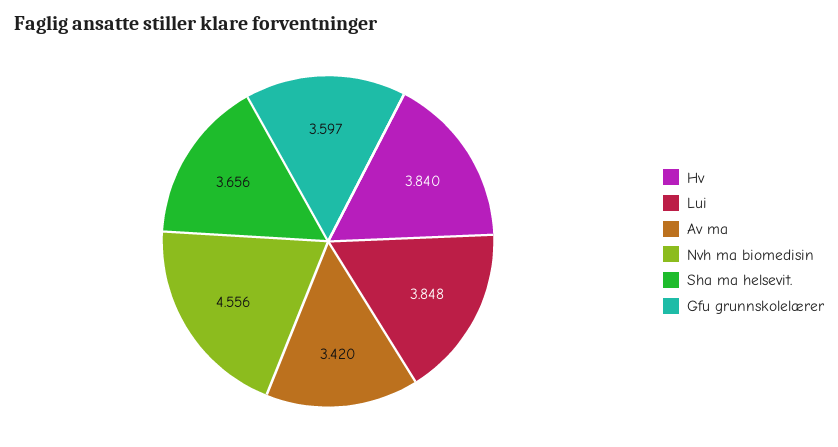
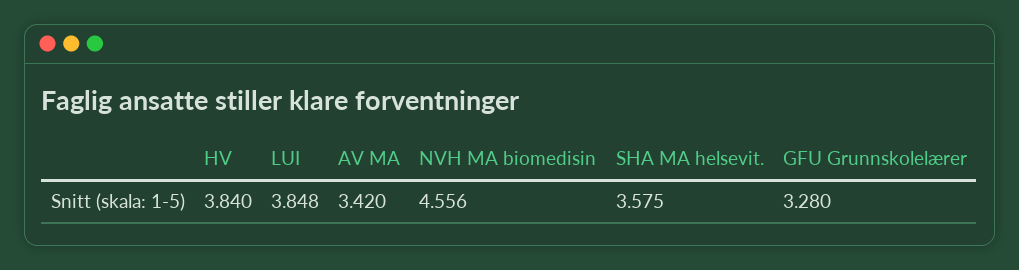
Sha ma helsevit.: 3.656 -> 3.575
Gfu grunnskolelærer: 3.597 -> 3.28

